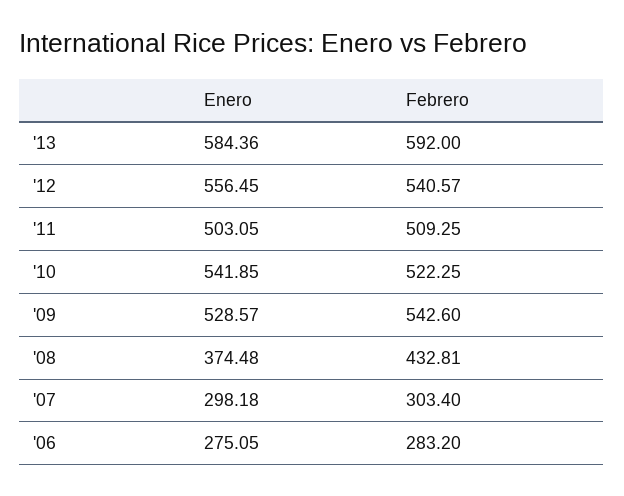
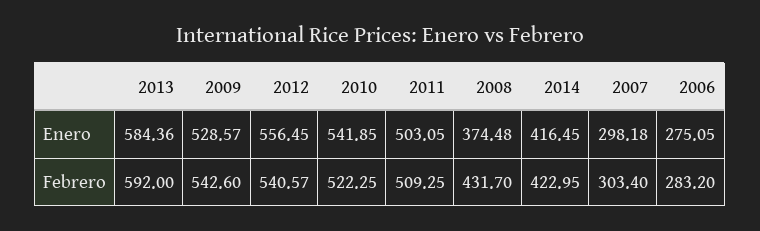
Febrero, '08: 432.81 -> 431.7
Enero, 2014: none -> 416.45
Febrero, 2014: none -> 422.95

